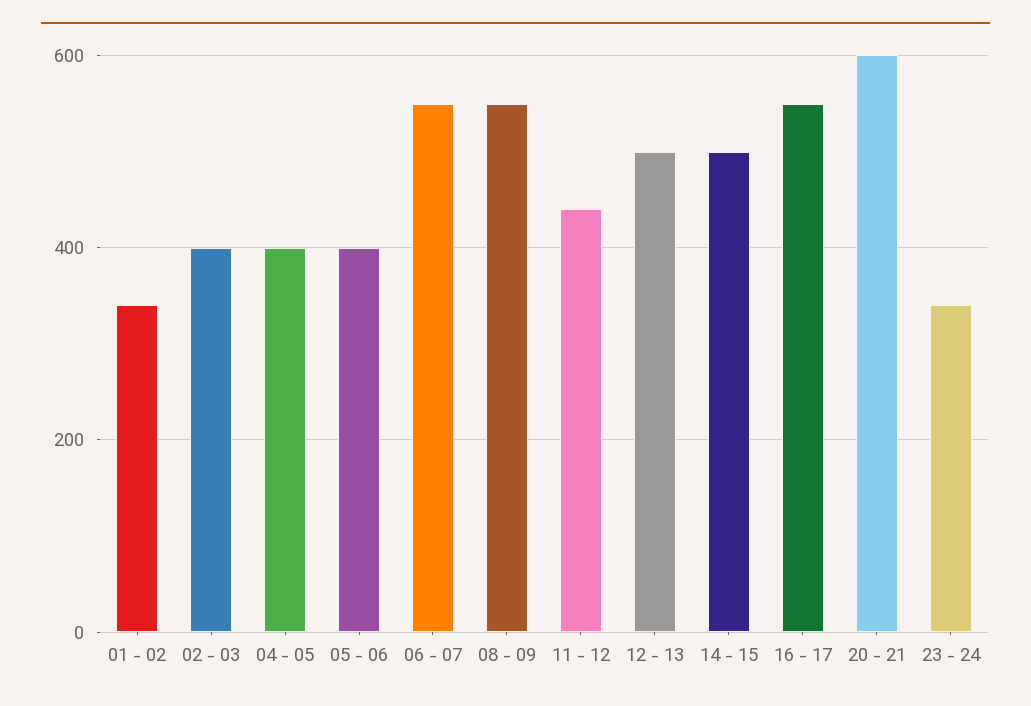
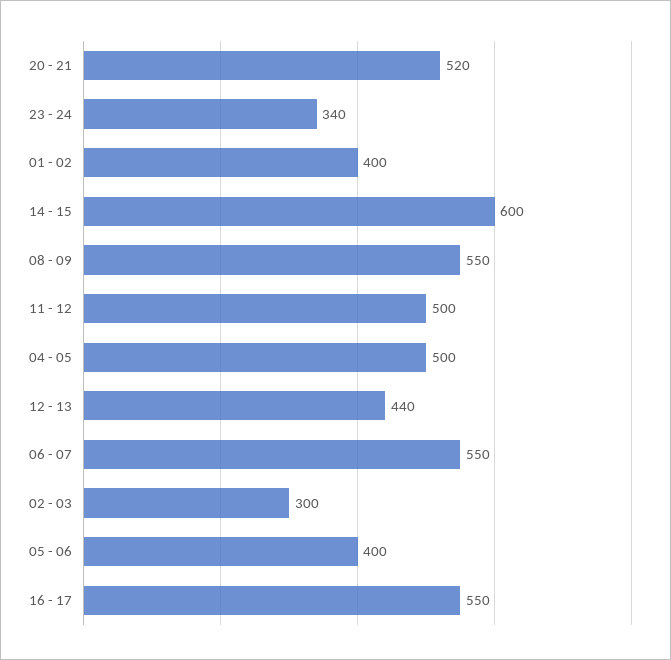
01 - 02: 340 -> 400
02 - 03: 400 -> 300
04 - 05: 400 -> 500
11 - 12: 440 -> 500
12 - 13: 500 -> 440
14 - 15: 500 -> 600
20 - 21: 600 -> 520

